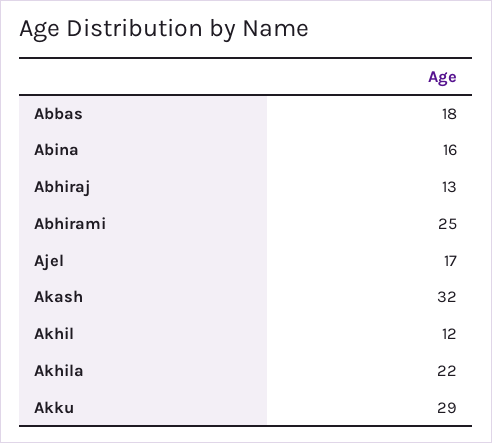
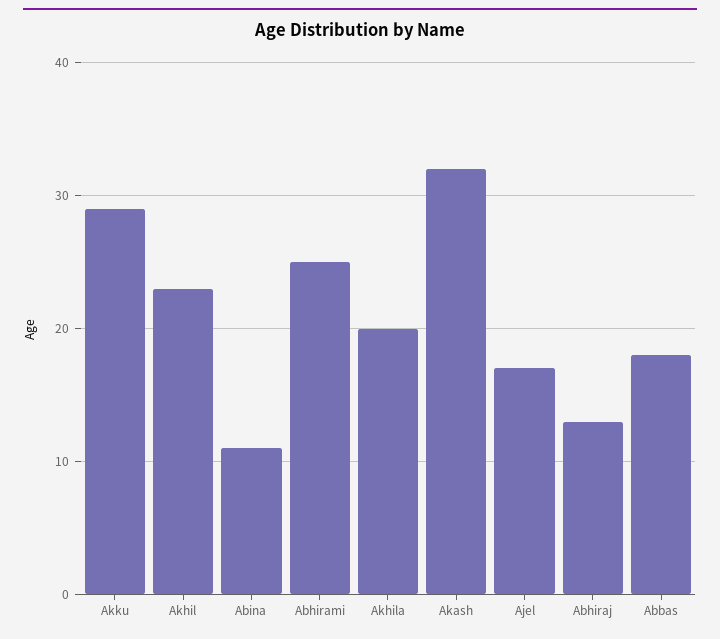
Abina: 16 -> 11
Akhil: 12 -> 23
Akhila: 22 -> 20

